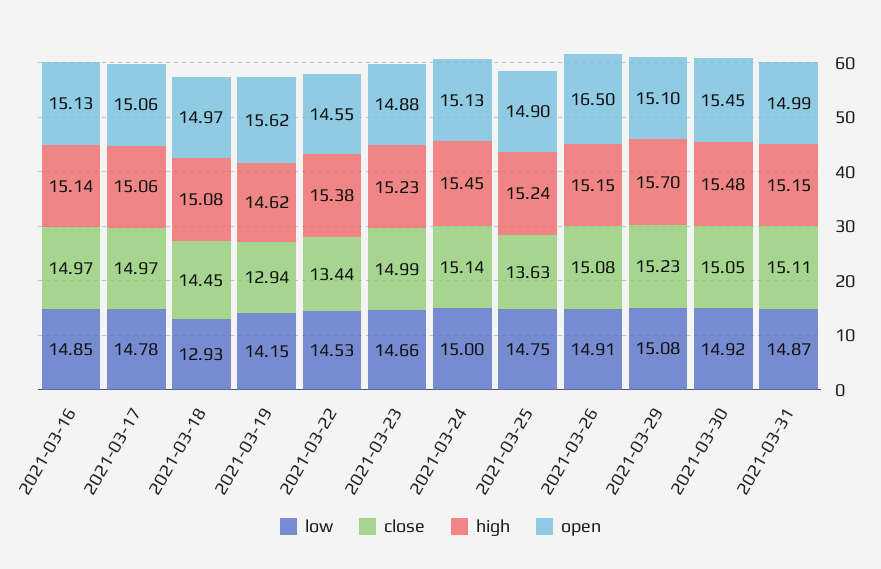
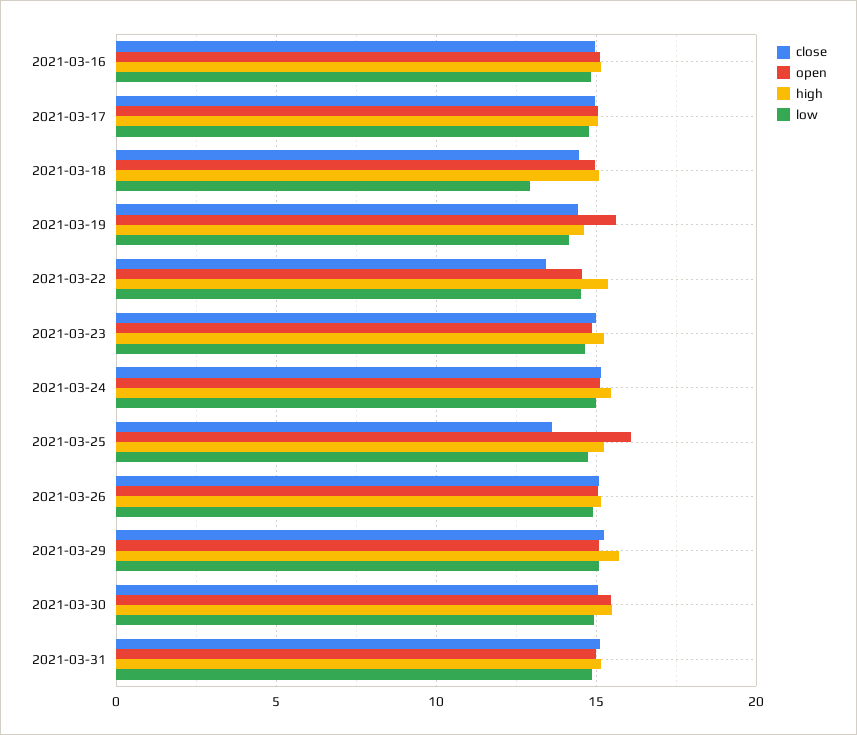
close, 2021-03-19: 12.94 -> 14.5
open, 2021-03-25: 14.9 -> 16
open, 2021-03-26: 16.5 -> 15

